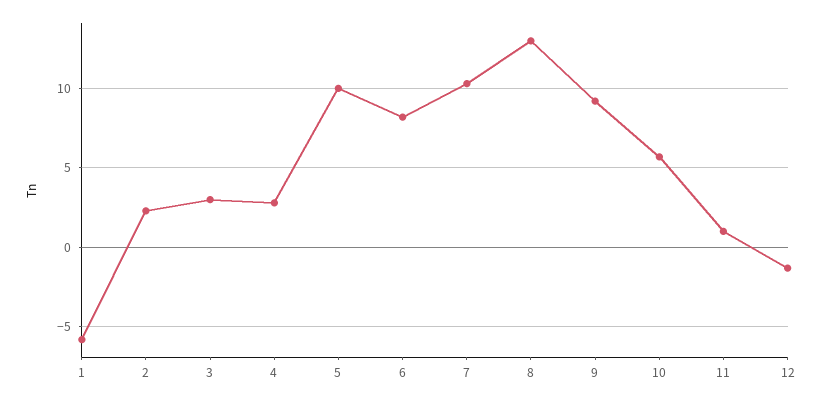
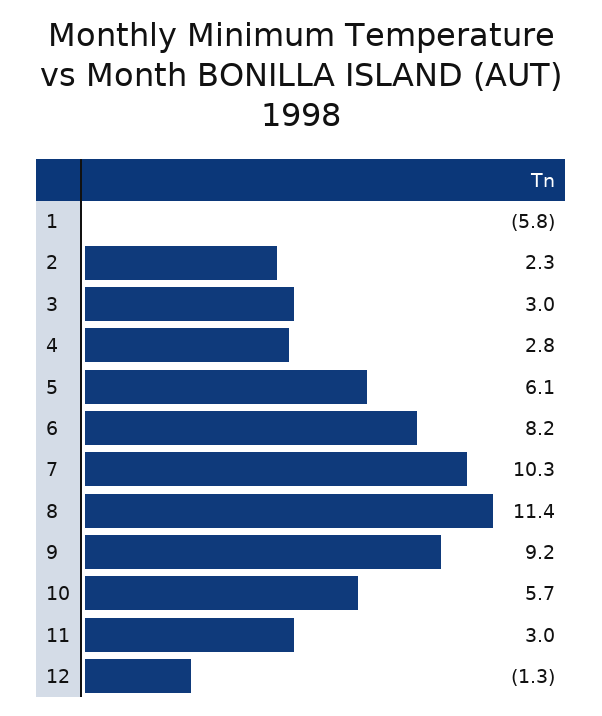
5: 10 -> 6.1
8: 13 -> 11.4
11: 1 -> 3

